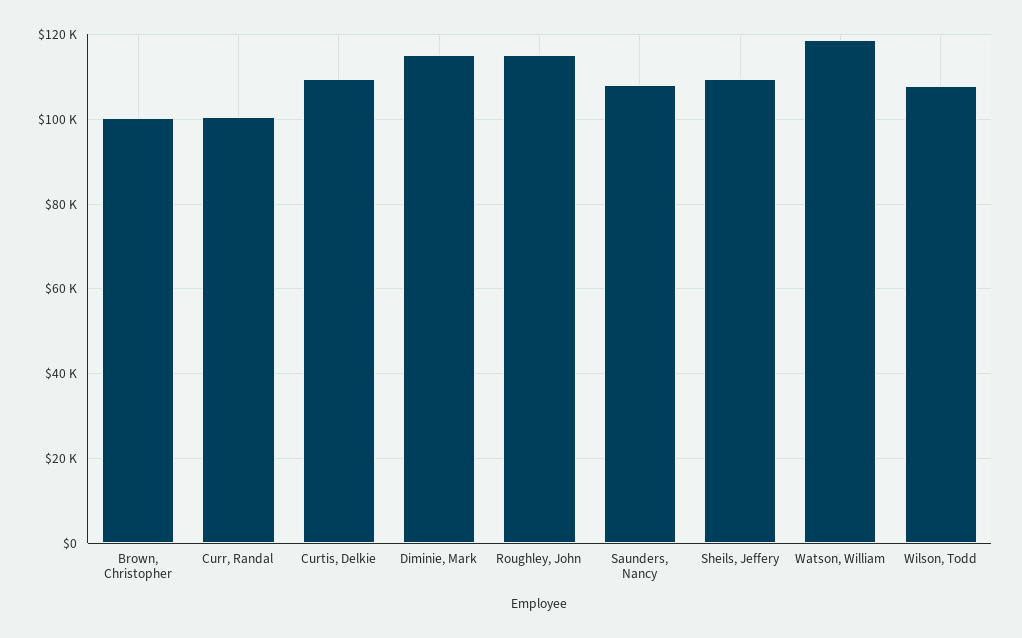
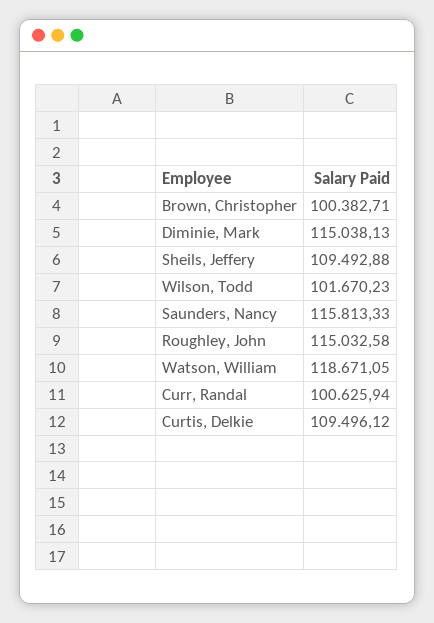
Saunders, Nancy: 108000 -> 115813.33
Wilson, Todd: 108000 -> 101670.23

